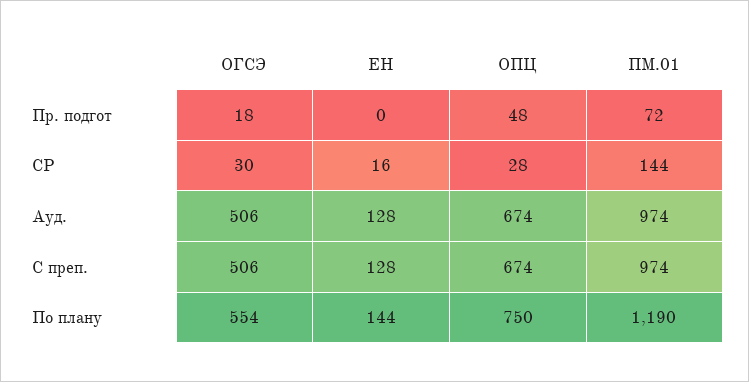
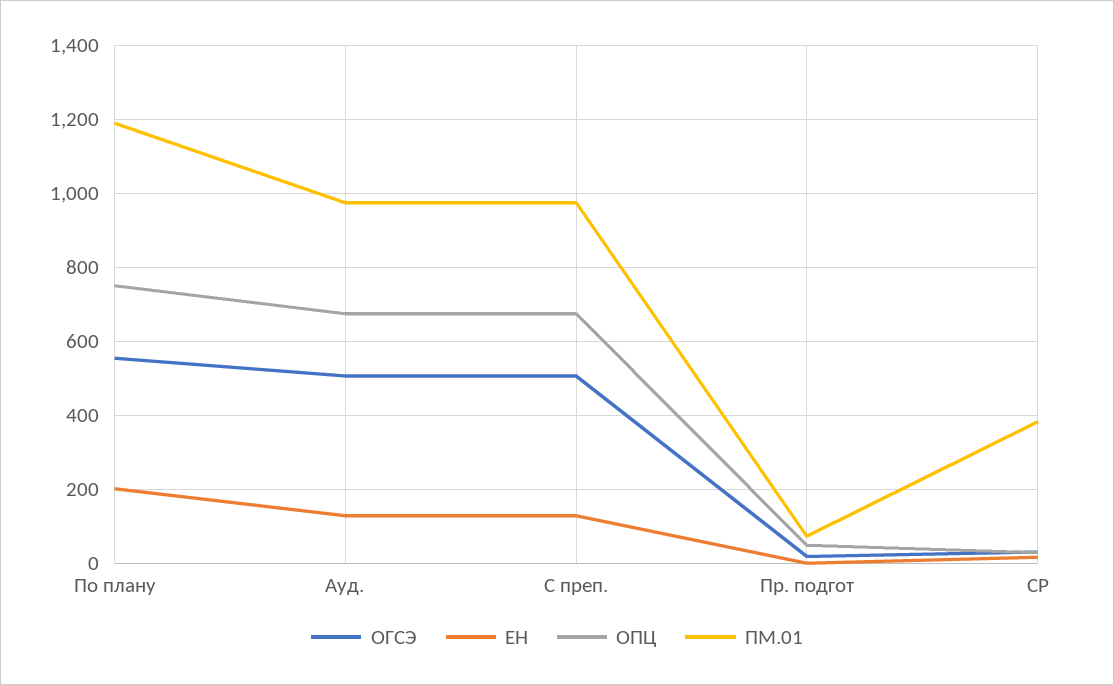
ПМ.01, СР: 144 -> 380
ЕН, По плану: 144 -> 200

